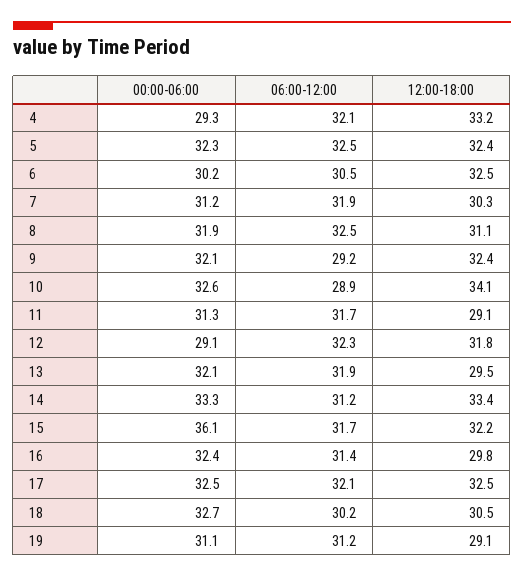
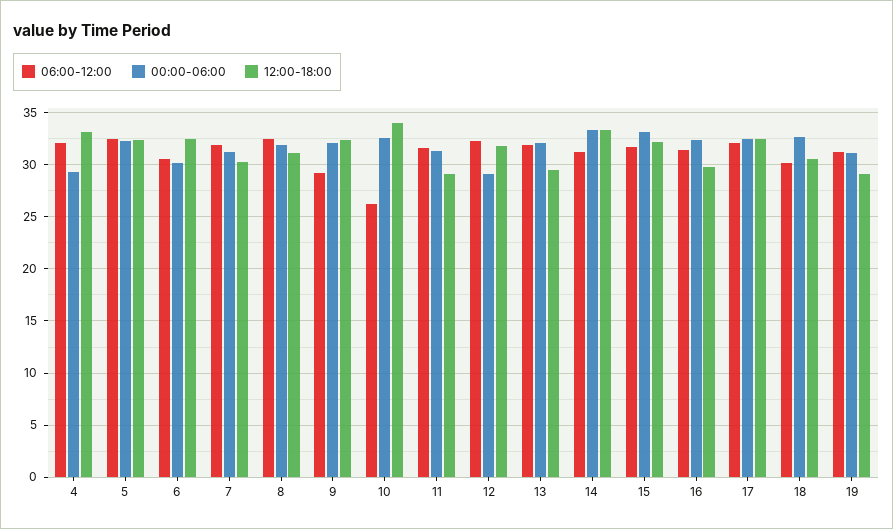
06:00-12:00, 10: 28.9 -> 26
00:00-06:00, 15: 36.1 -> 33

